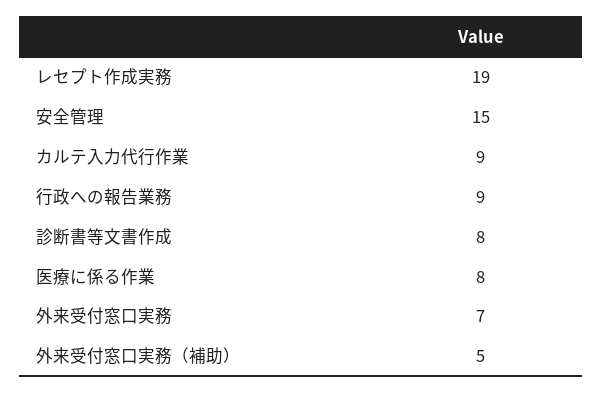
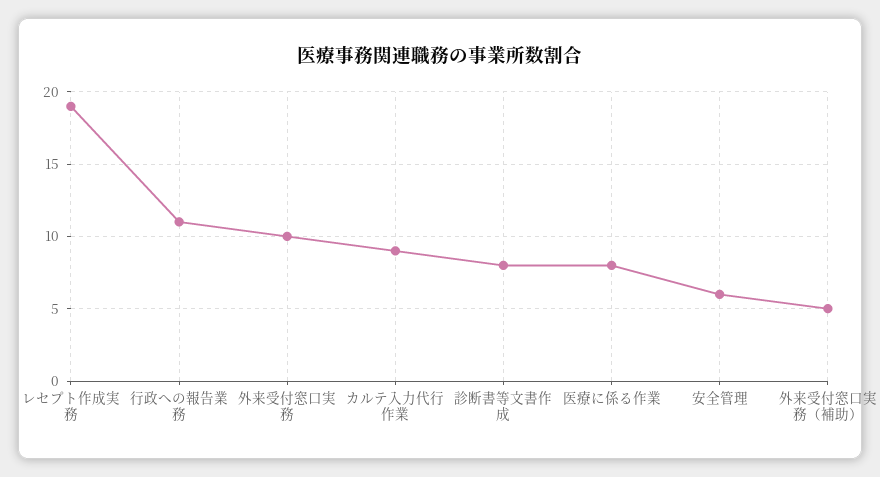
安全管理: 15 -> 6
行政への報告業務: 9 -> 11
外来受付窓口実務: 7 -> 10

